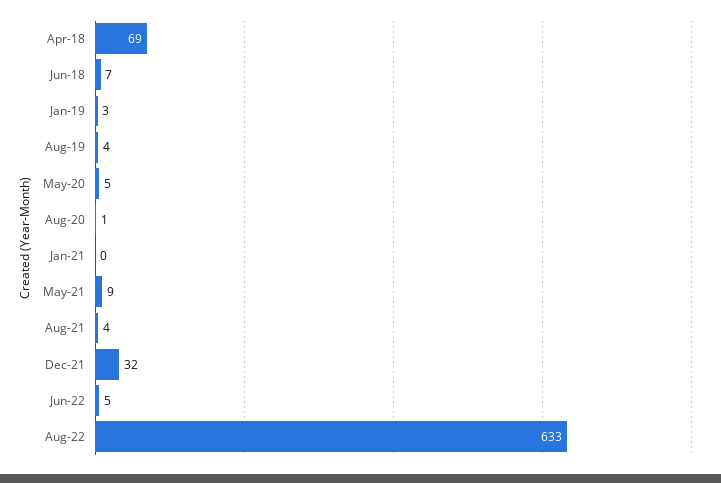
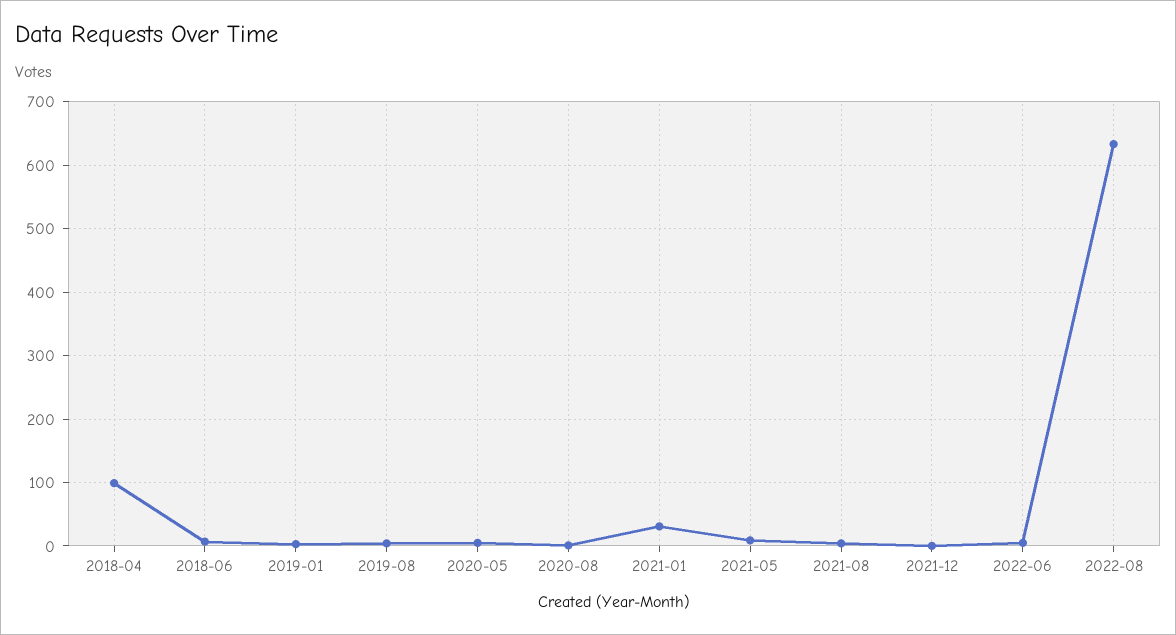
Apr-18: 69 -> 100
Jan-21: 0 -> 30
Dec-21: 32 -> 0

